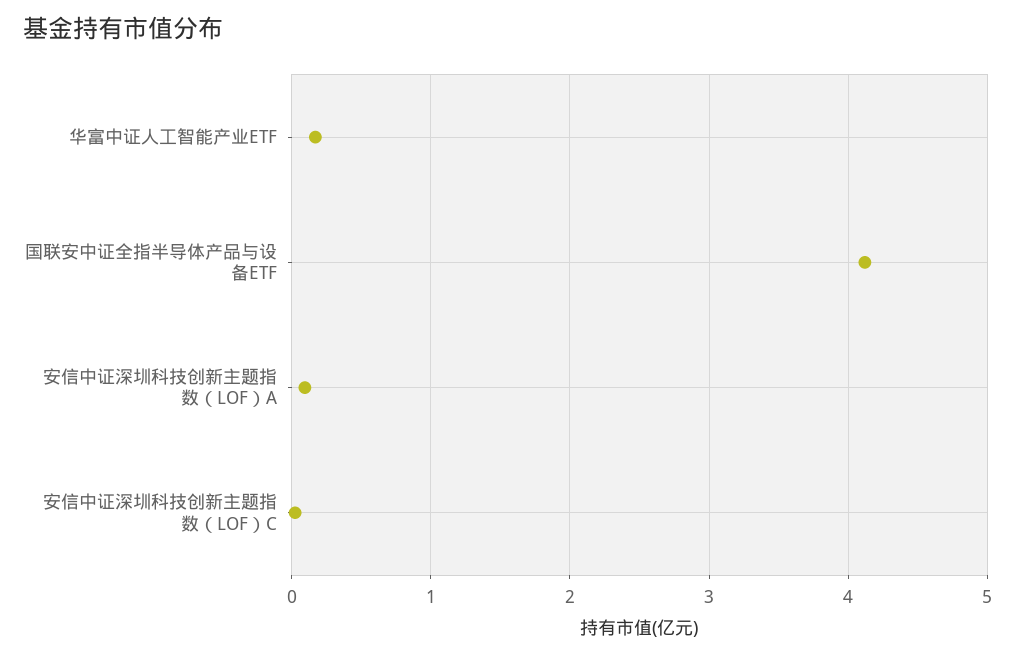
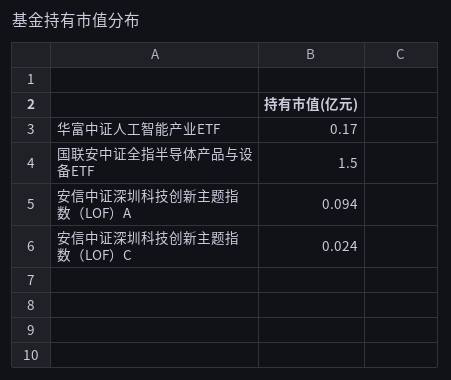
国联安中证全指半导体产品与设备ETF: 4.1 -> 1.5

